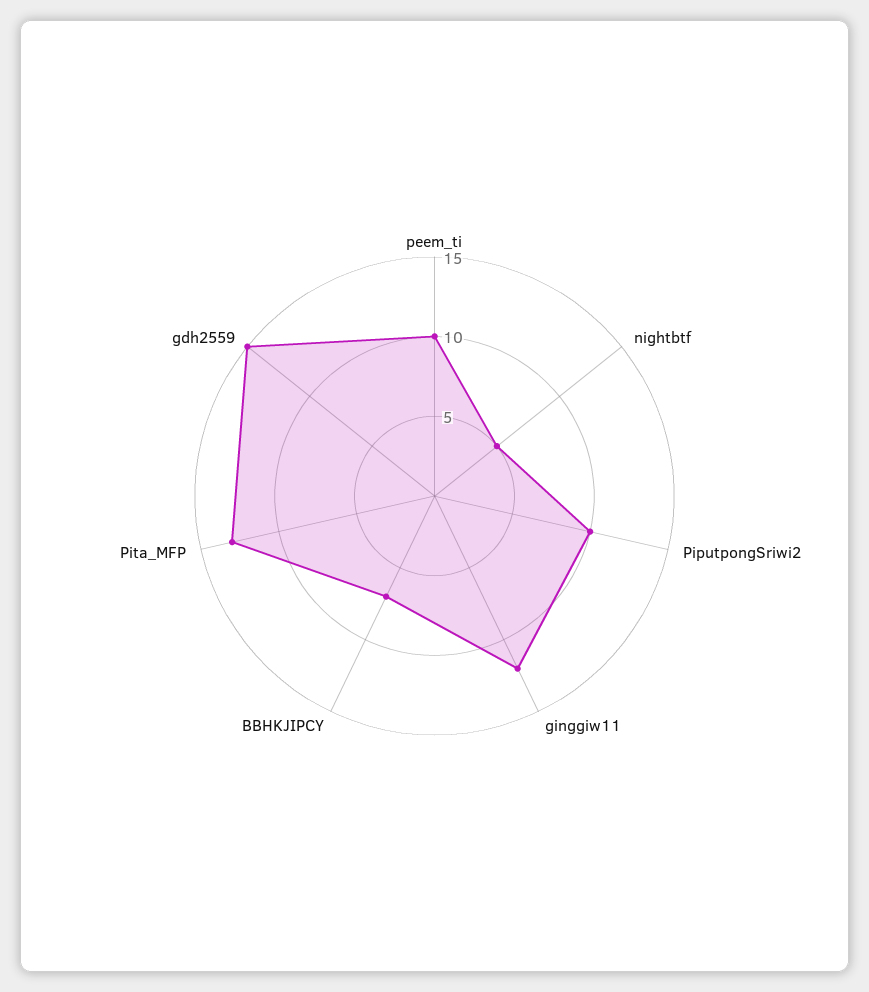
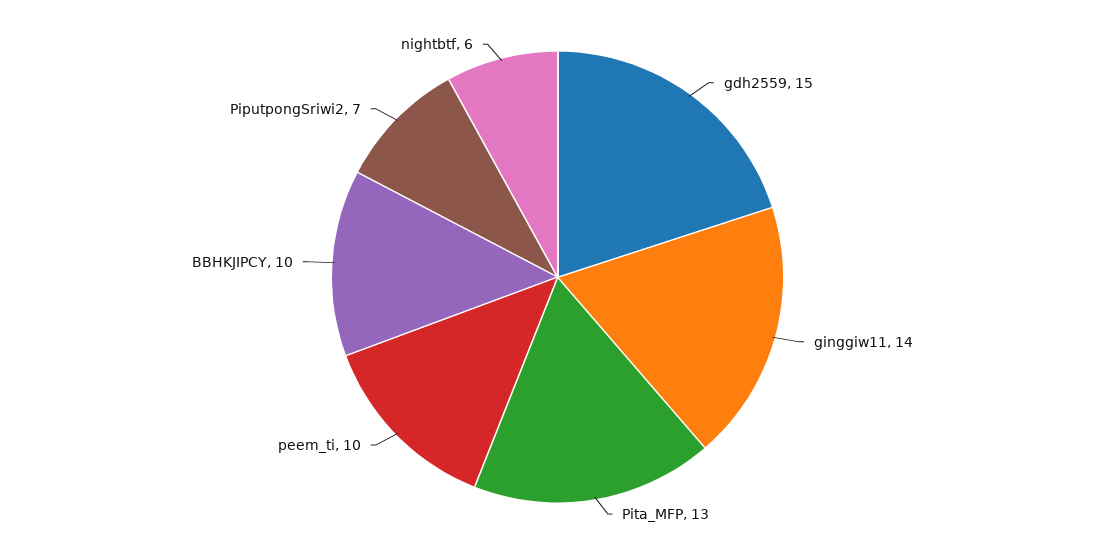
nightbtf: 5 -> 6
PiputpongSriwi2: 10 -> 7
ginggiw11: 12 -> 14
BBHKJIPCY: 7 -> 10

